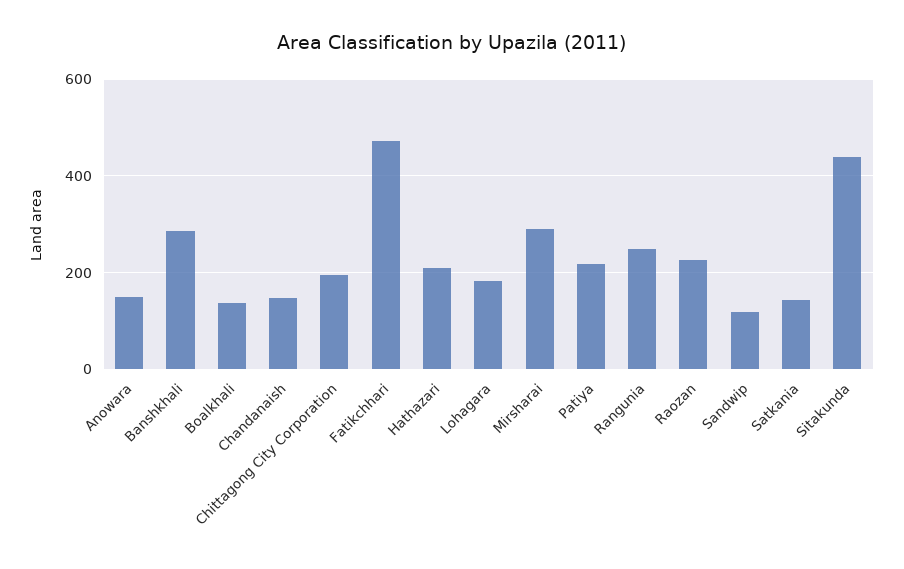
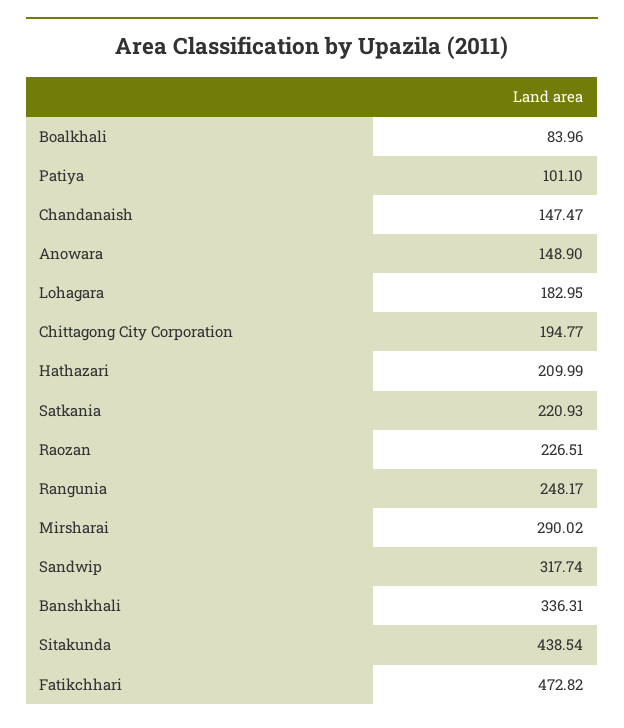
Banshkhali: 280 -> 336.31
Boalkhali: 140 -> 83.96
Patiya: 220 -> 101.1
Sandwip: 120 -> 317.74
Satkania: 140 -> 220.93

